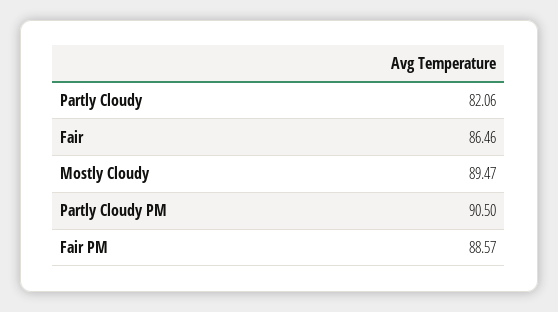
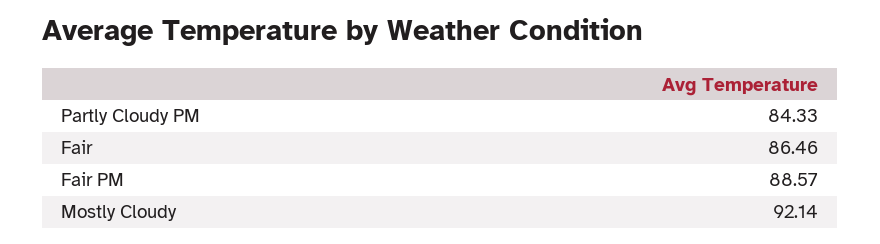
Partly Cloudy: 82.06 -> none
Mostly Cloudy: 89.47 -> 92.14
Partly Cloudy PM: 90.5 -> 84.33

